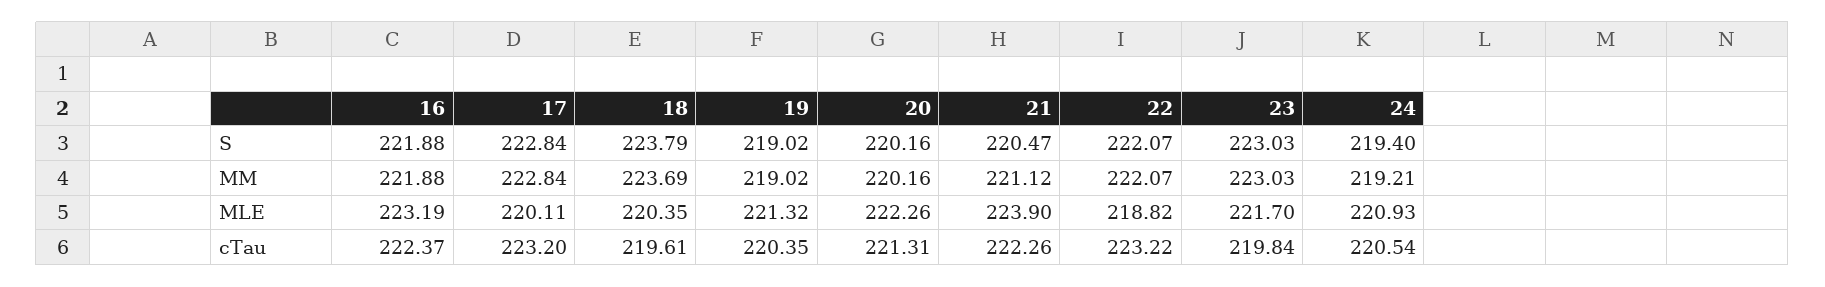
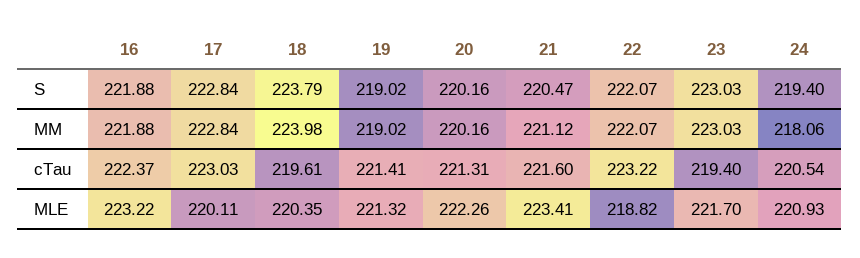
18, MM: 223.69 -> 223.98
24, MM: 219.21 -> 218.06
16, MLE: 223.19 -> 223.22
21, MLE: 223.9 -> 223.41
17, cTau: 223.2 -> 223.03
19, cTau: 220.35 -> 221.41
21, cTau: 222.26 -> 221.6
23, cTau: 219.84 -> 219.4

